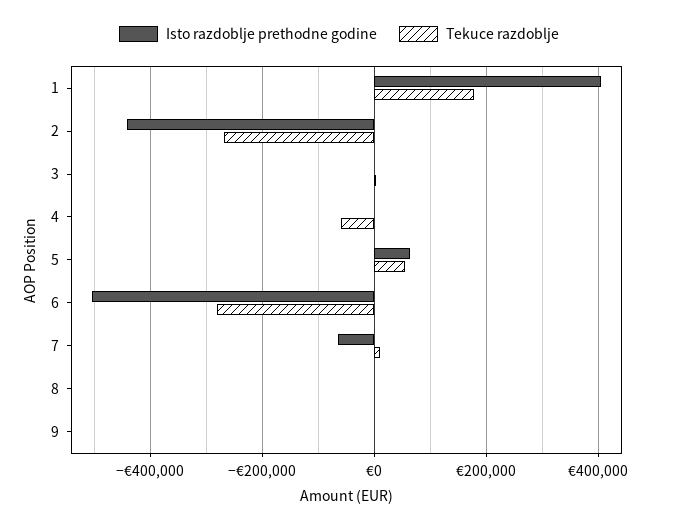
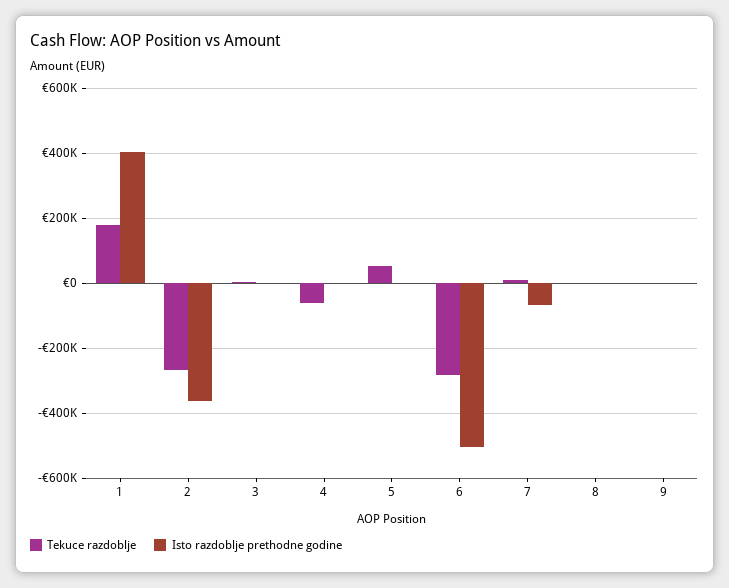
Isto razdoblje prethodne godine, 2: -440000 -> -360000
Isto razdoblje prethodne godine, 5: 60000 -> 0

